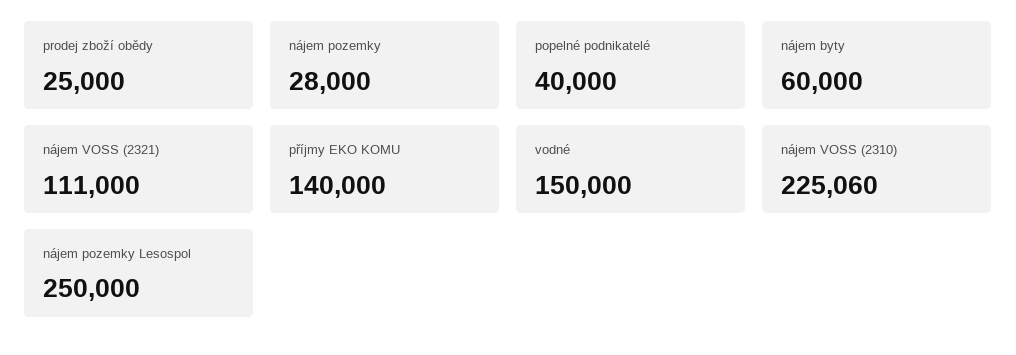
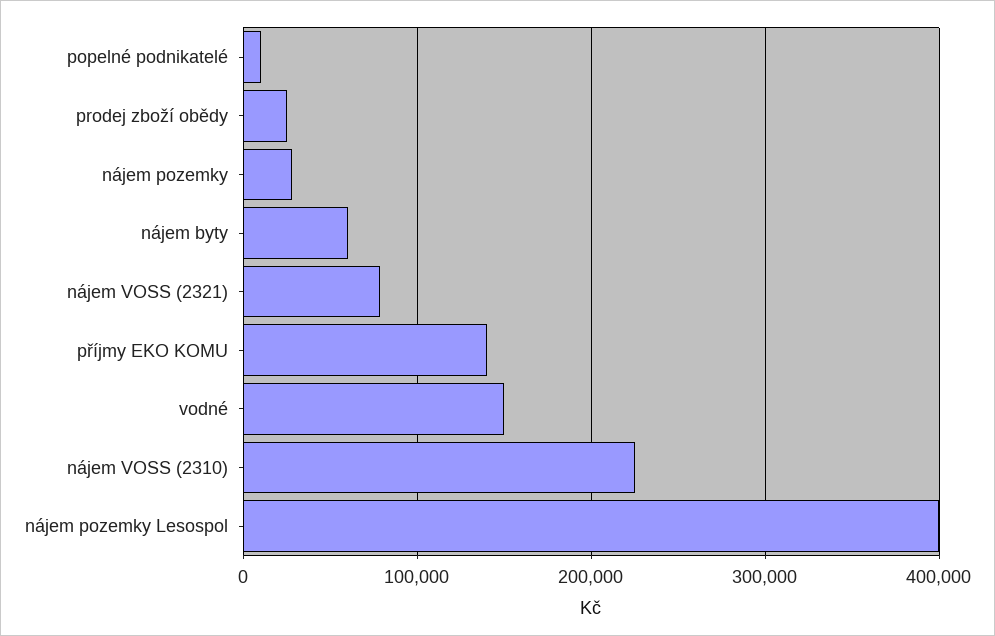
popelné podnikatelé: 40000 -> 10000
nájem VOSS (2321): 111000 -> 80000
nájem pozemky Lesospol: 250000 -> 400000

